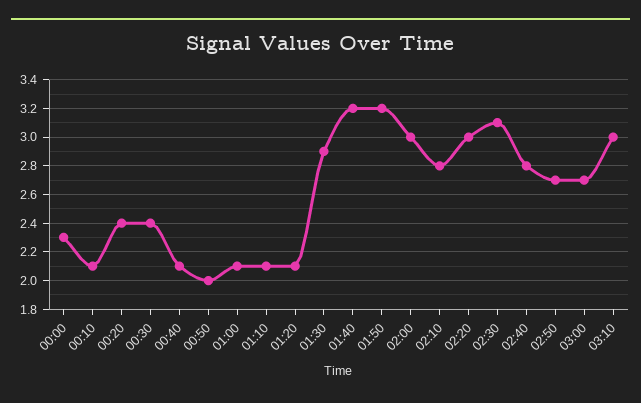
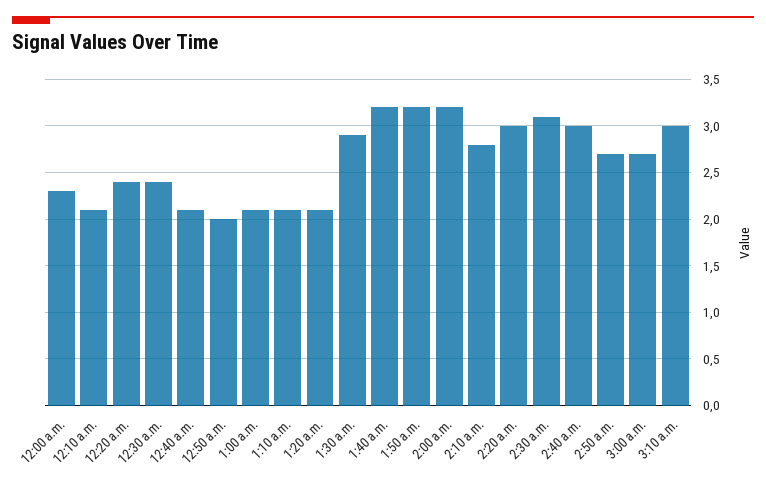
02:00: 3 -> 3.2
02:40: 2.8 -> 3

